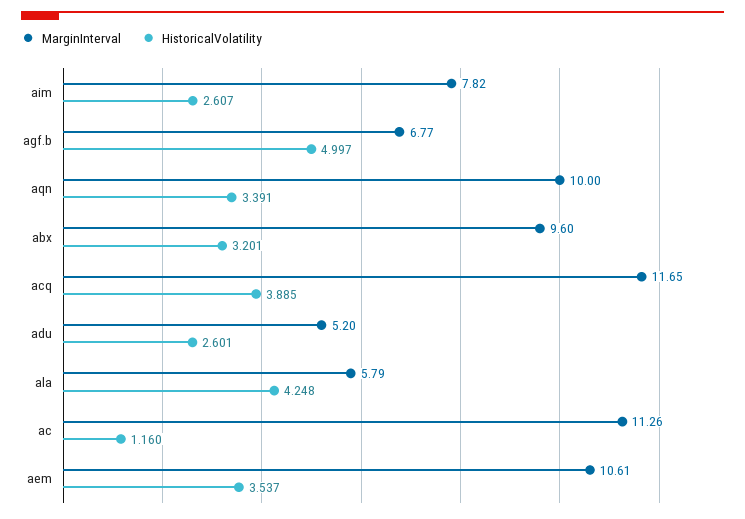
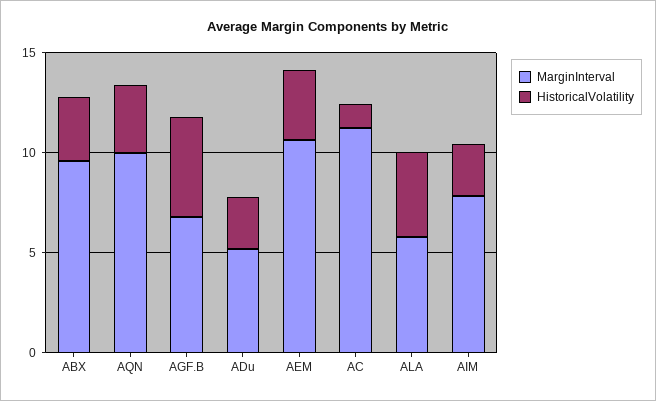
MarginInterval, acq: 11.65 -> none
HistoricalVolatility, acq: 3.885 -> none

